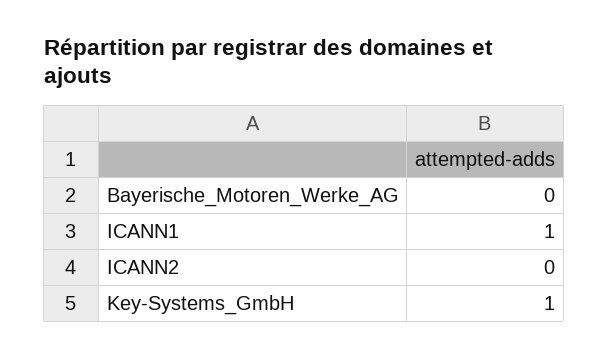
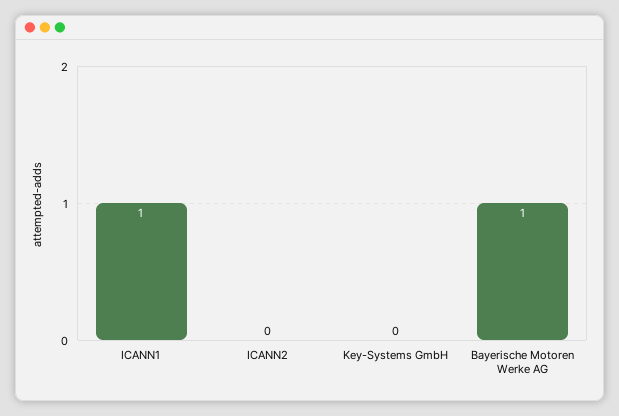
Bayerische_Motoren_Werke_AG: 0 -> 1
Key-Systems_GmbH: 1 -> 0

